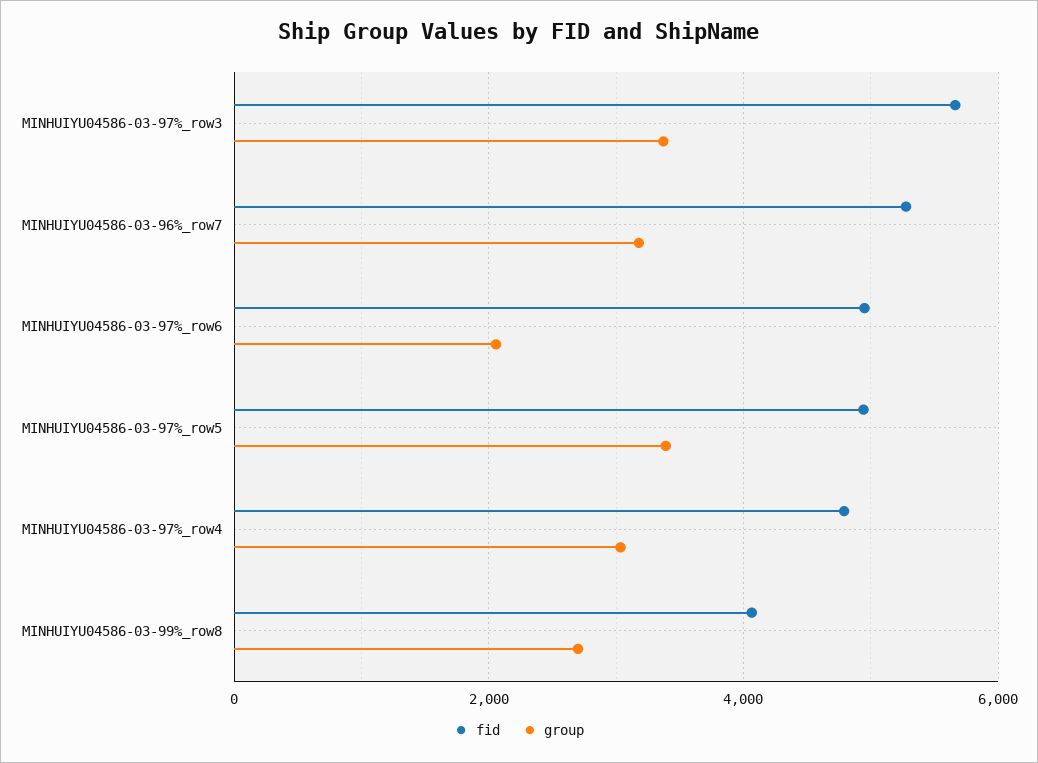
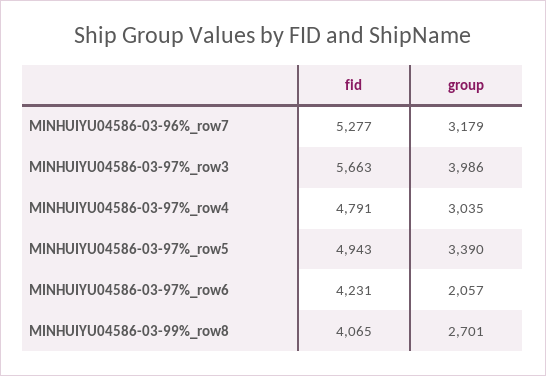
group, MINHUIYU04586-03-97%_row3: 3400 -> 3986
fid, MINHUIYU04586-03-97%_row6: 5000 -> 4231

